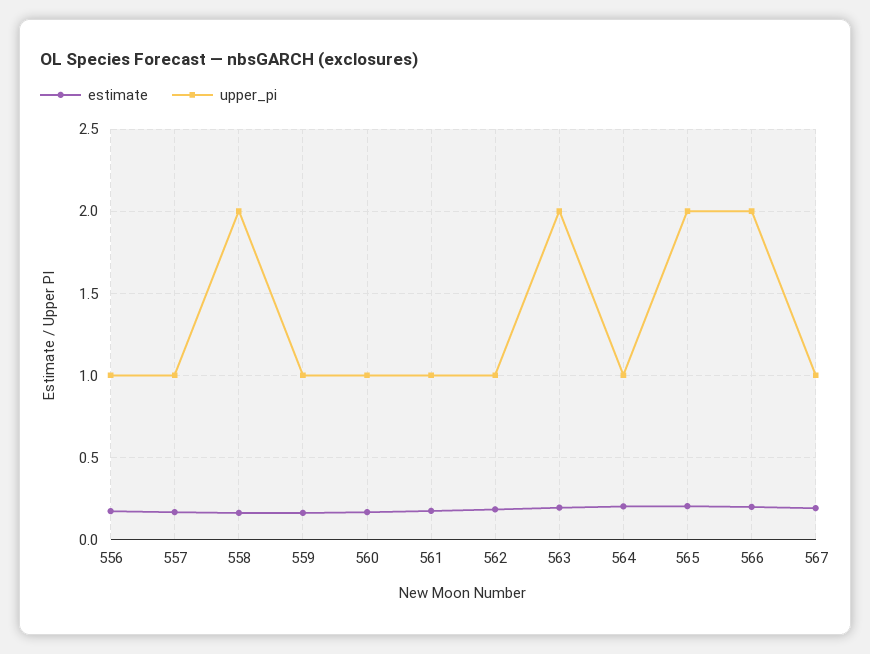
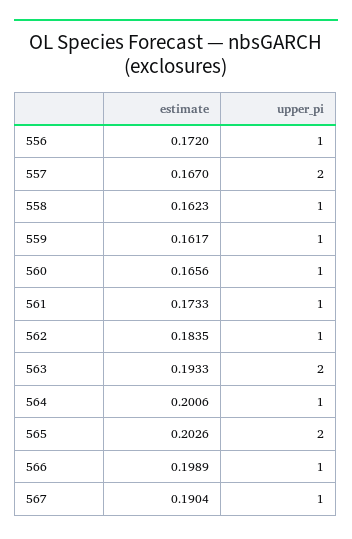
upper_pi, 557: 1 -> 2
upper_pi, 558: 2 -> 1
upper_pi, 566: 2 -> 1

